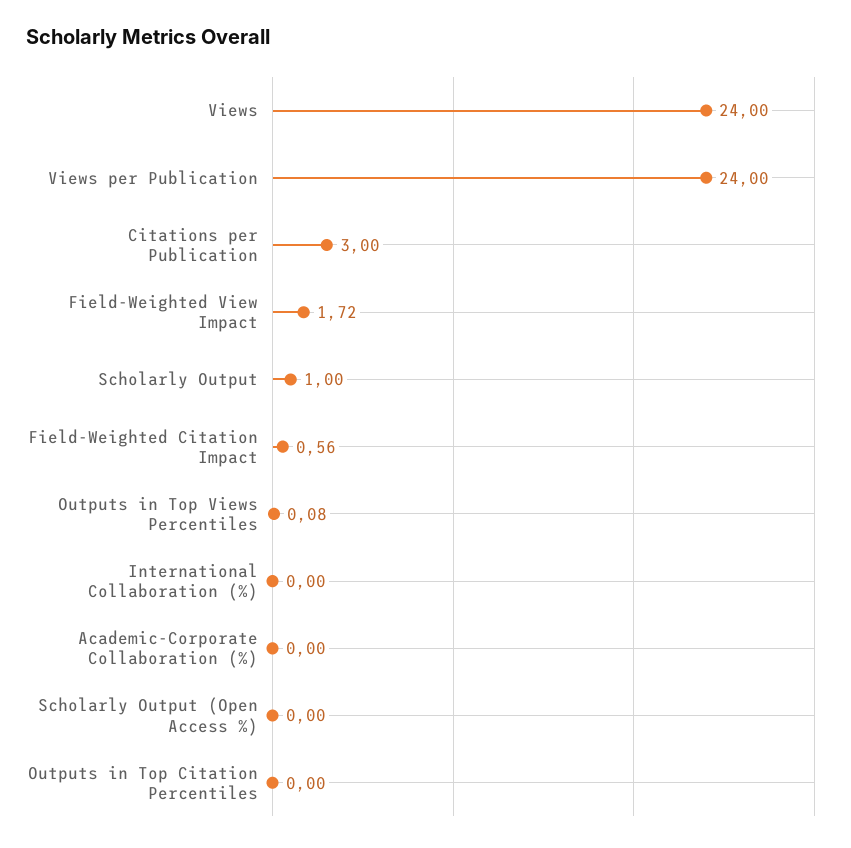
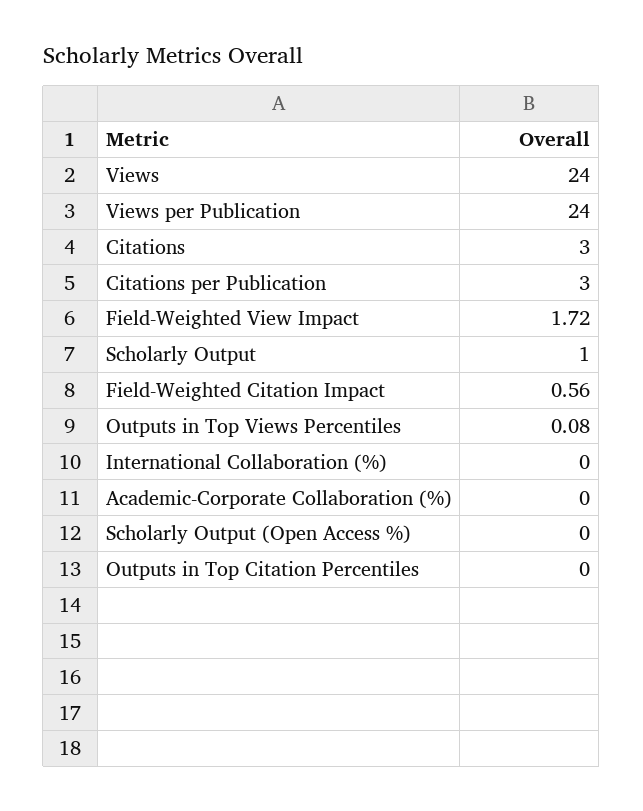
Citations: none -> 3

